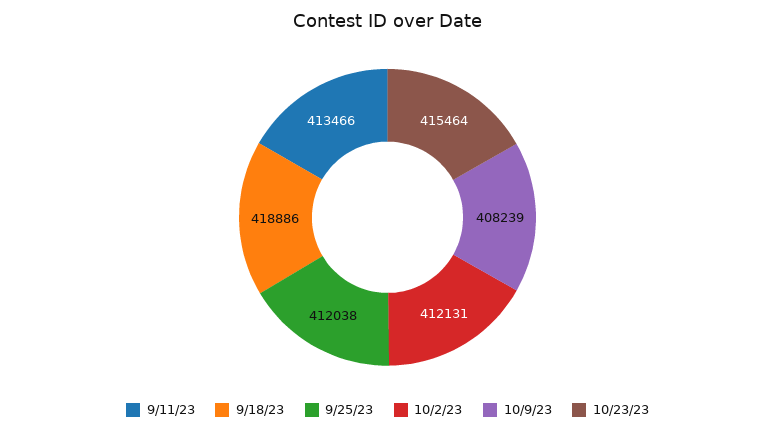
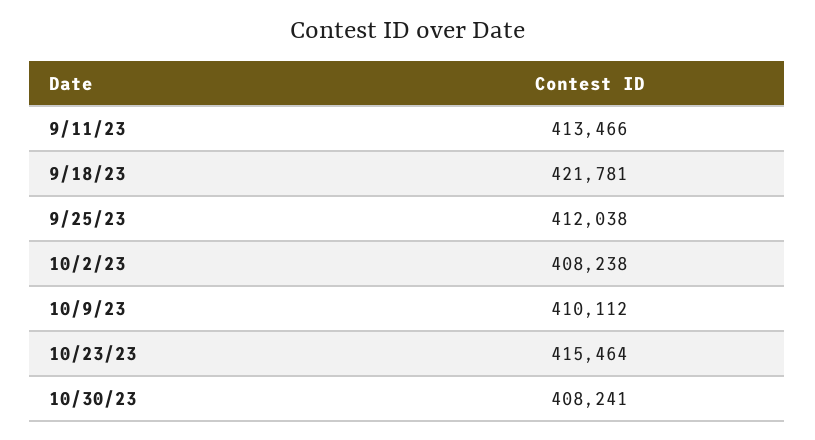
9/18/23: 418886 -> 421781
10/2/23: 412131 -> 408238
10/9/23: 408239 -> 410112
10/30/23: none -> 408241

